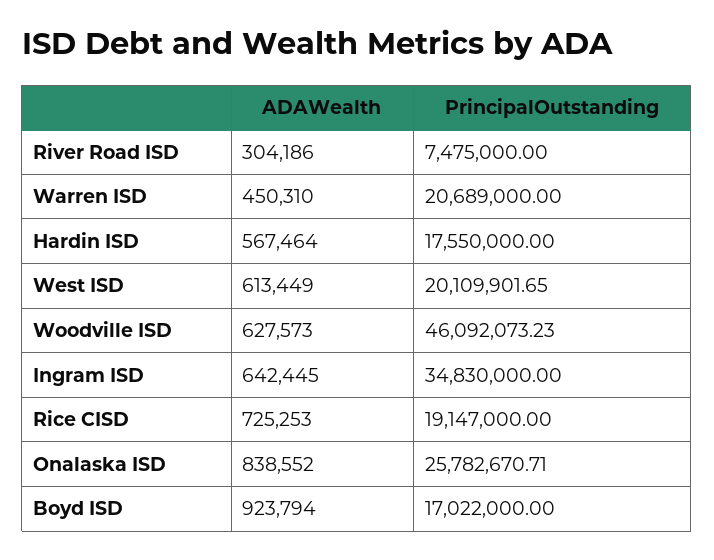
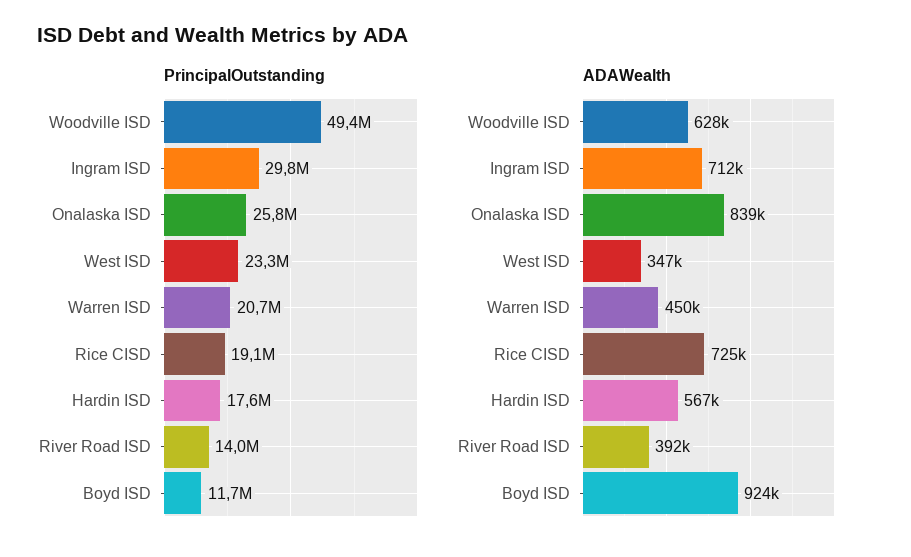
ADAWealth, River Road ISD: 304186 -> 392000
PrincipalOutstanding, River Road ISD: 7475000 -> 14000000
ADAWealth, West ISD: 613449 -> 347000
PrincipalOutstanding, West ISD: 20109901.65 -> 23300000
PrincipalOutstanding, Woodville ISD: 46092073.23 -> 49400000
ADAWealth, Ingram ISD: 642445 -> 712000
PrincipalOutstanding, Ingram ISD: 34830000 -> 29800000
PrincipalOutstanding, Boyd ISD: 17022000 -> 11700000

